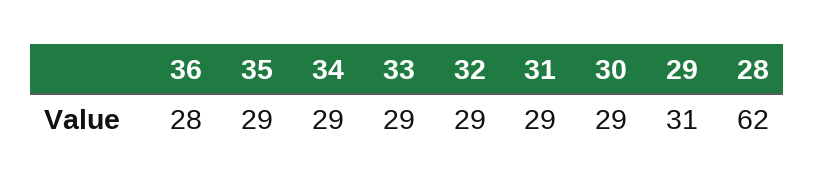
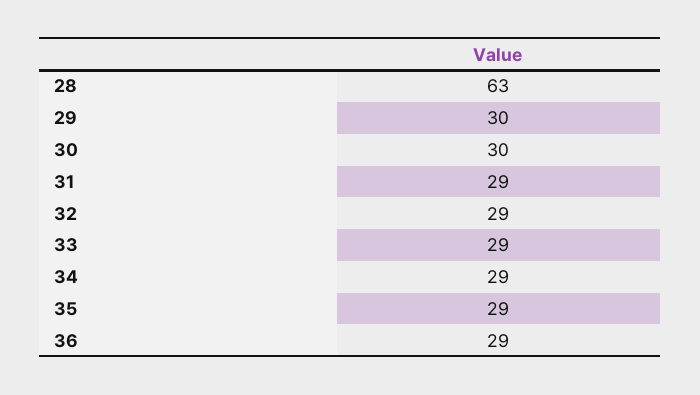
36: 28 -> 29
30: 29 -> 30
29: 31 -> 30
28: 62 -> 63

